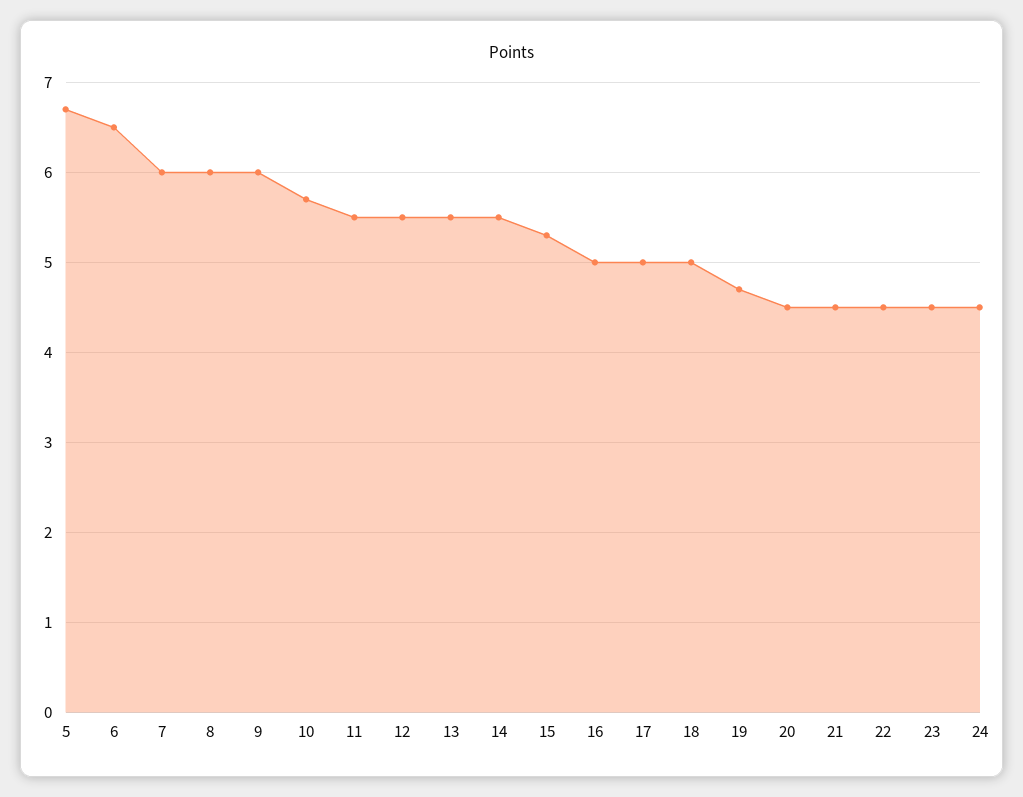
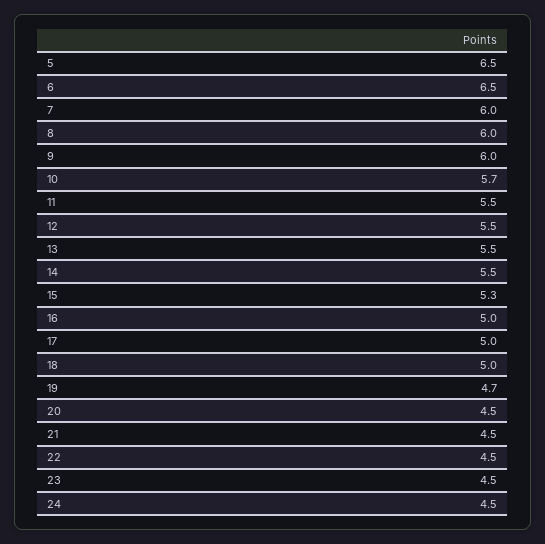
5: 6.7 -> 6.5

